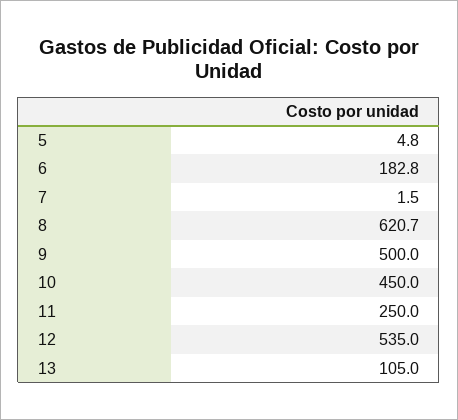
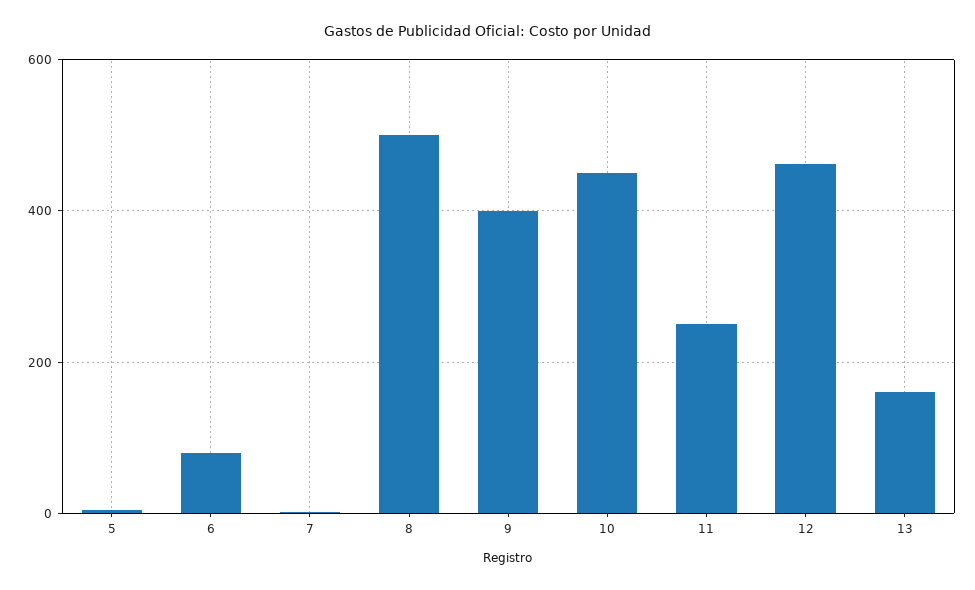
6: 182.8 -> 80
8: 620.7 -> 500
9: 500 -> 400
12: 535 -> 460
13: 105 -> 160

